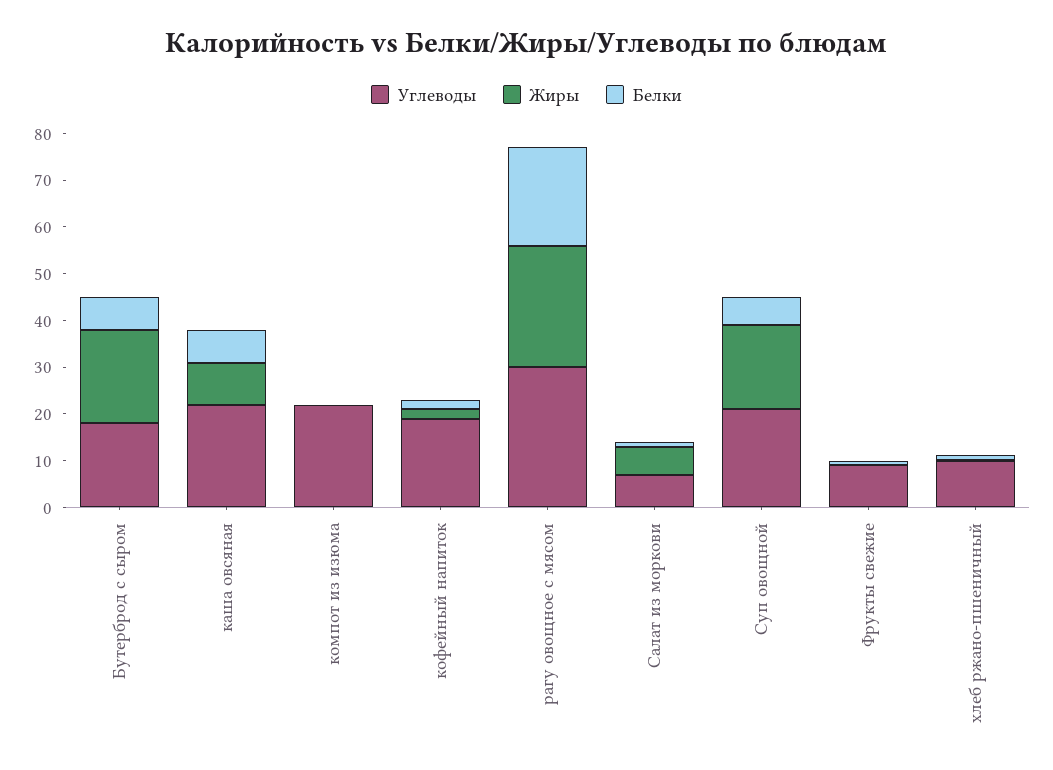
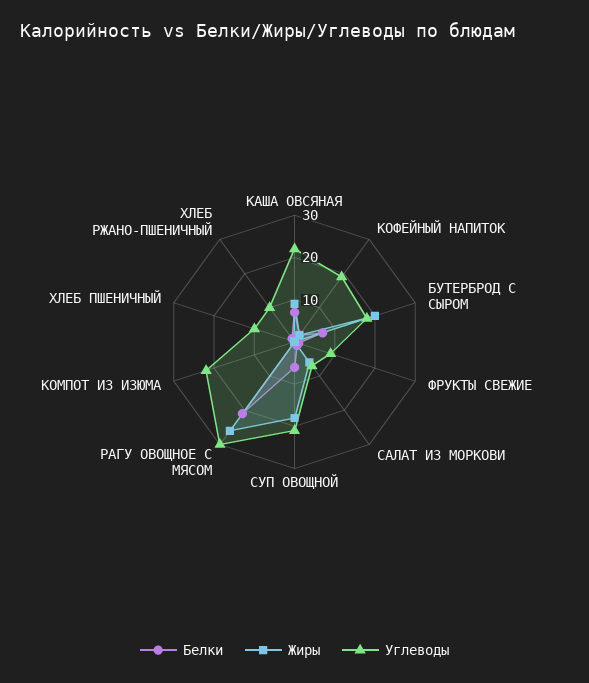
Белки, ХЛЕБ ПШЕНИЧНЫЙ: none -> 0
Жиры, ХЛЕБ ПШЕНИЧНЫЙ: none -> 0
Углеводы, ХЛЕБ ПШЕНИЧНЫЙ: none -> 10

